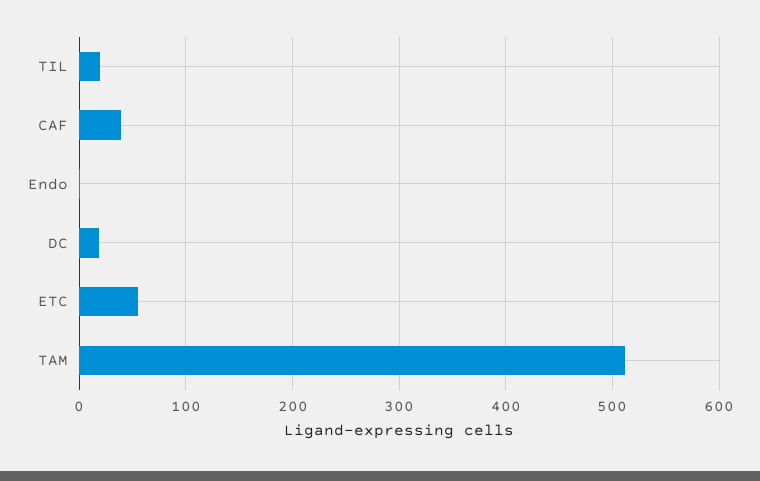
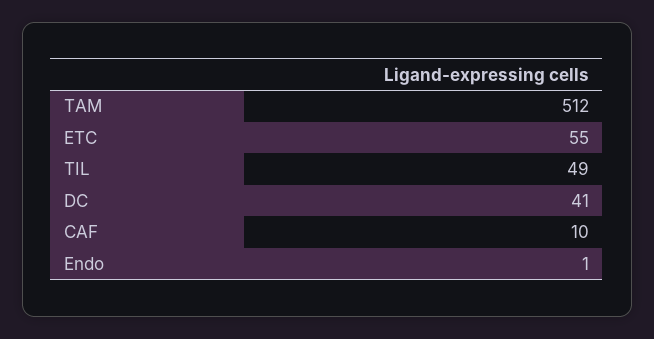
TIL: 20 -> 49
CAF: 40 -> 10
DC: 20 -> 41

